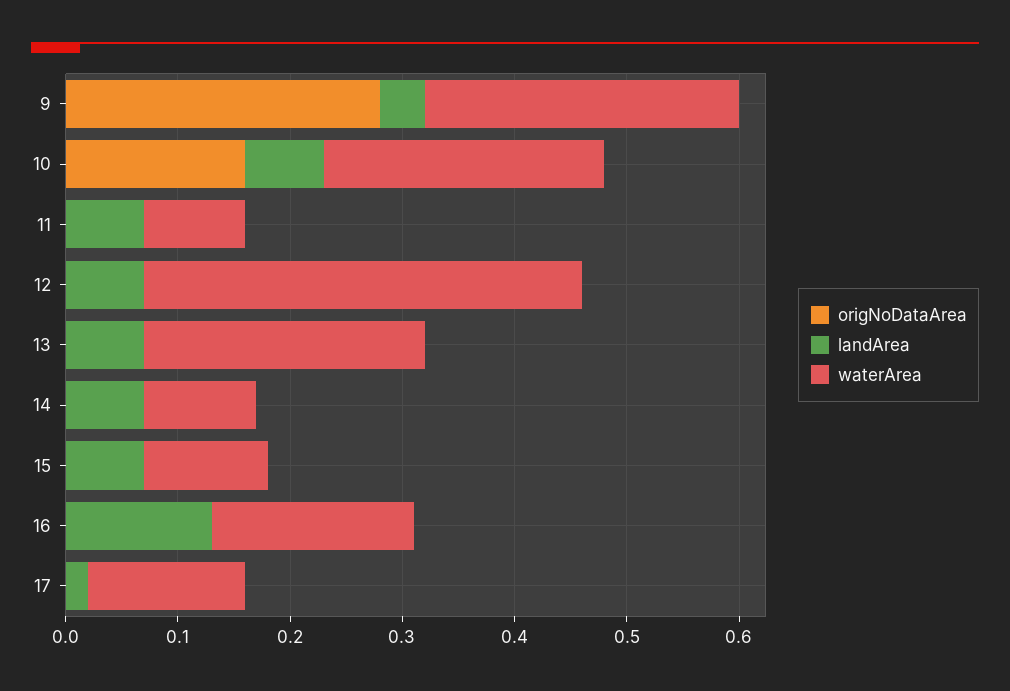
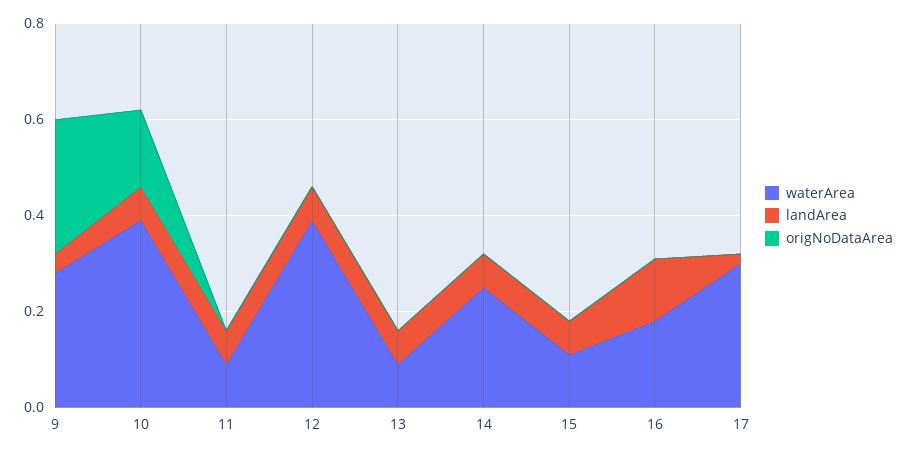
waterArea, 10: 0.25 -> 0.4
waterArea, 13: 0.25 -> 0.1
waterArea, 14: 0.1 -> 0.25
waterArea, 17: 0.14 -> 0.3

